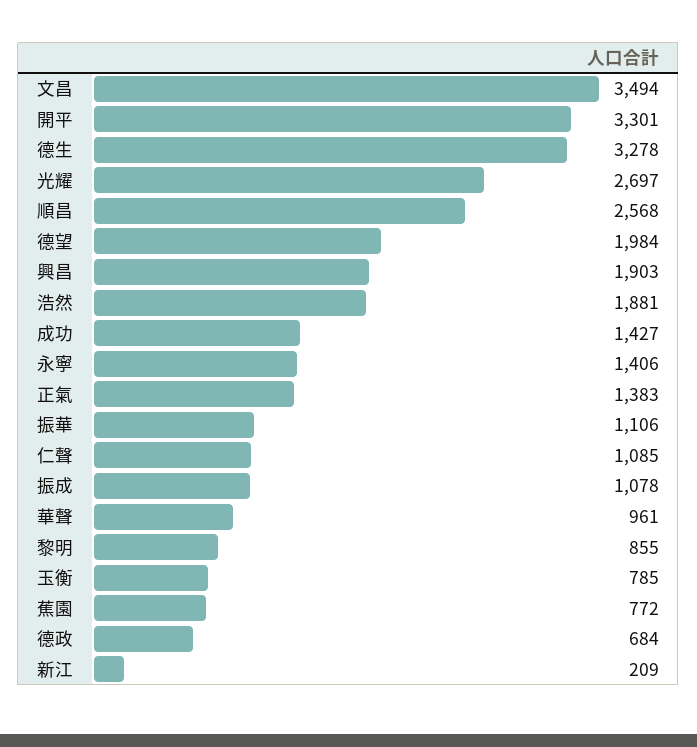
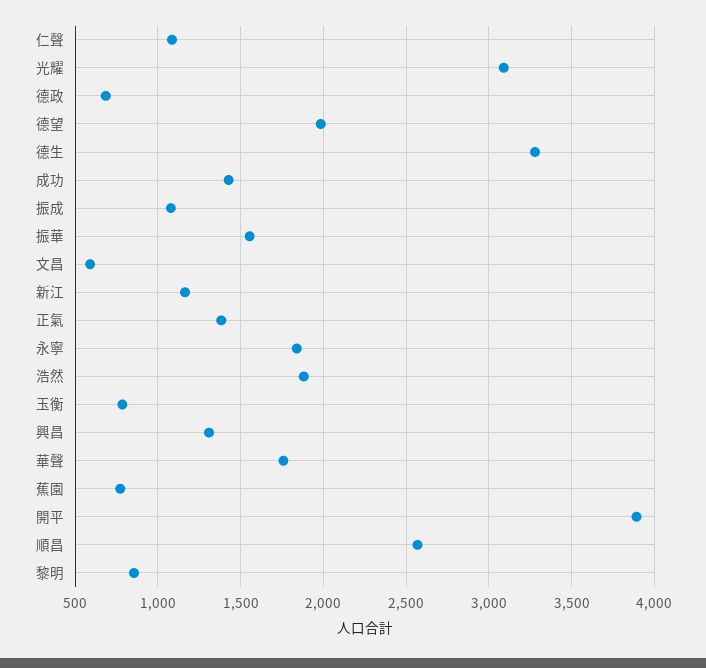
文昌: 3494 -> 600
開平: 3301 -> 3900
光耀: 2697 -> 3100
興昌: 1903 -> 1300
永寧: 1406 -> 1850
振華: 1106 -> 1550
華聲: 961 -> 1750
新江: 209 -> 1150

